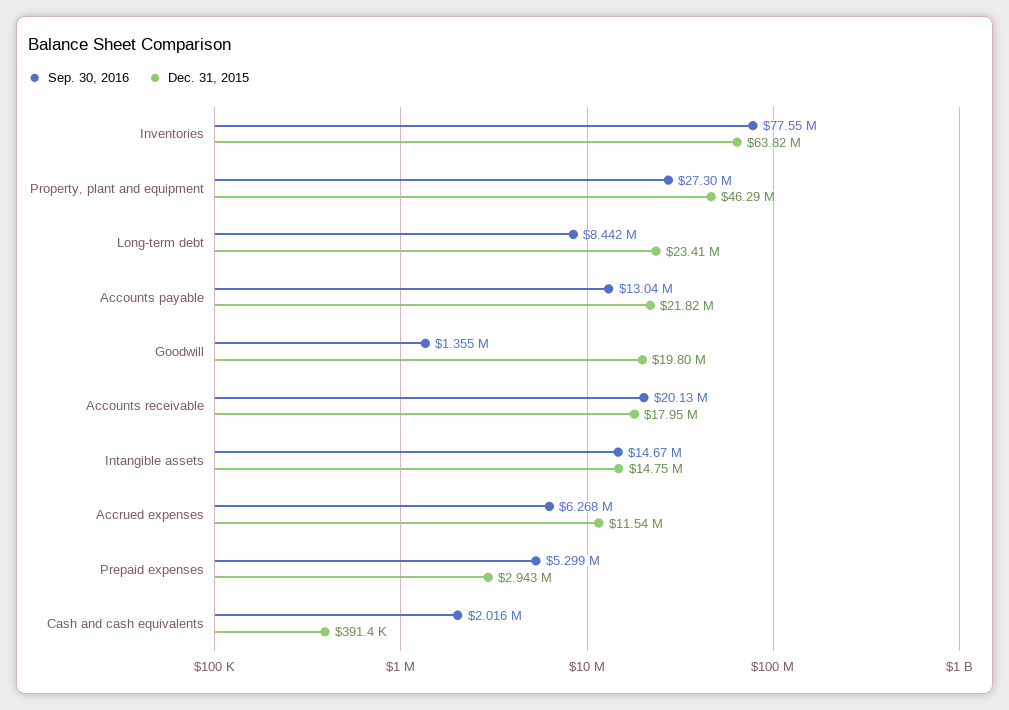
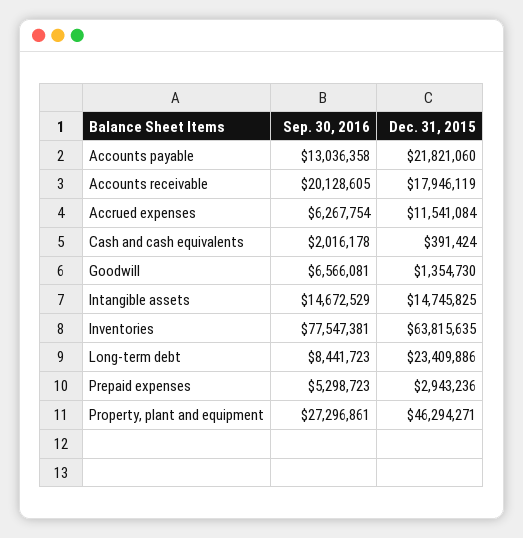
Sep. 30, 2016, Goodwill: 1355000 -> 6566081
Dec. 31, 2015, Goodwill: 19800000 -> 1354730

